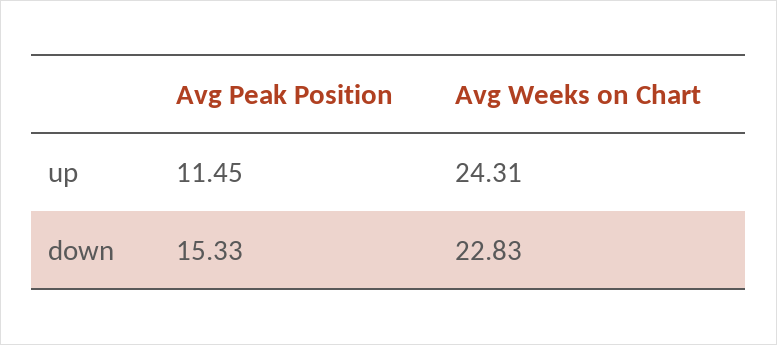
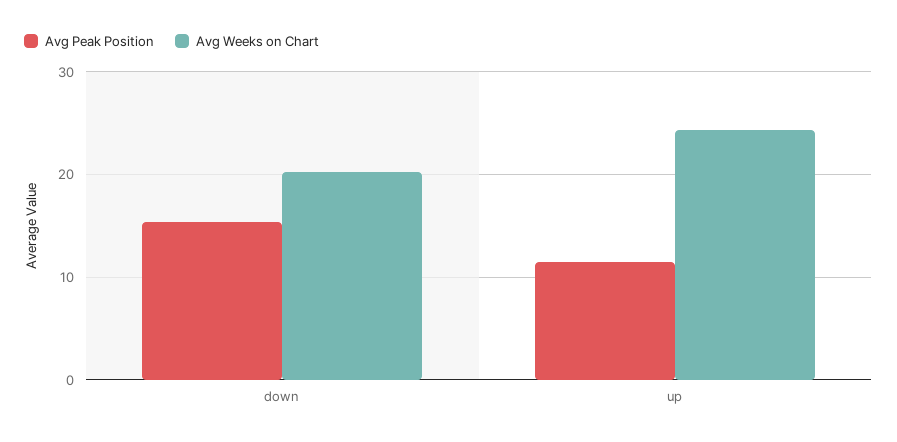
Avg Weeks on Chart, down: 22.83 -> 20

